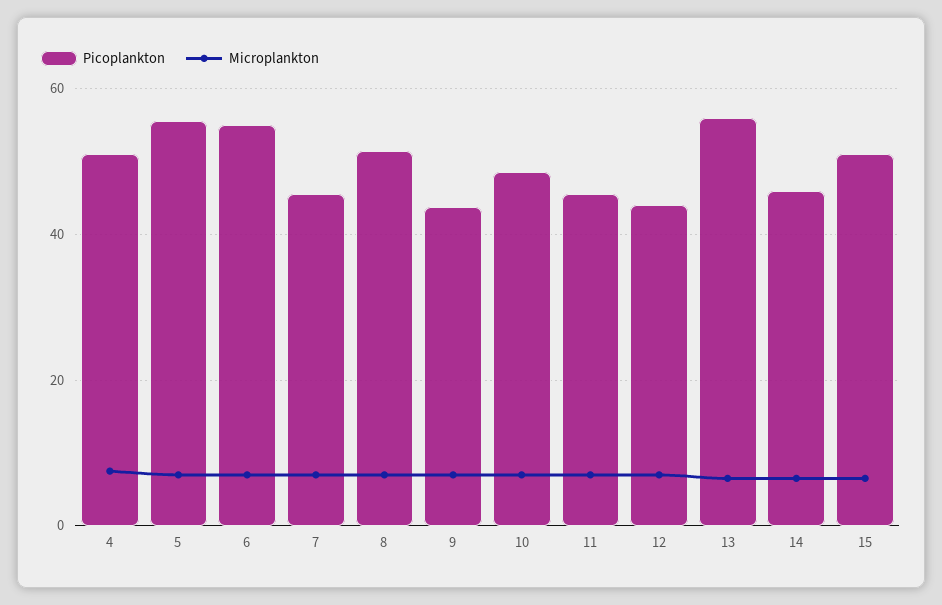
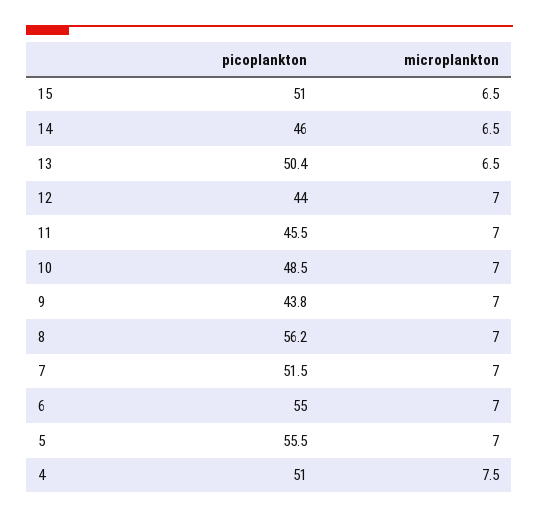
Picoplankton, 7: 46 -> 51.5
Picoplankton, 8: 52 -> 56.2
Picoplankton, 13: 56 -> 50.4

